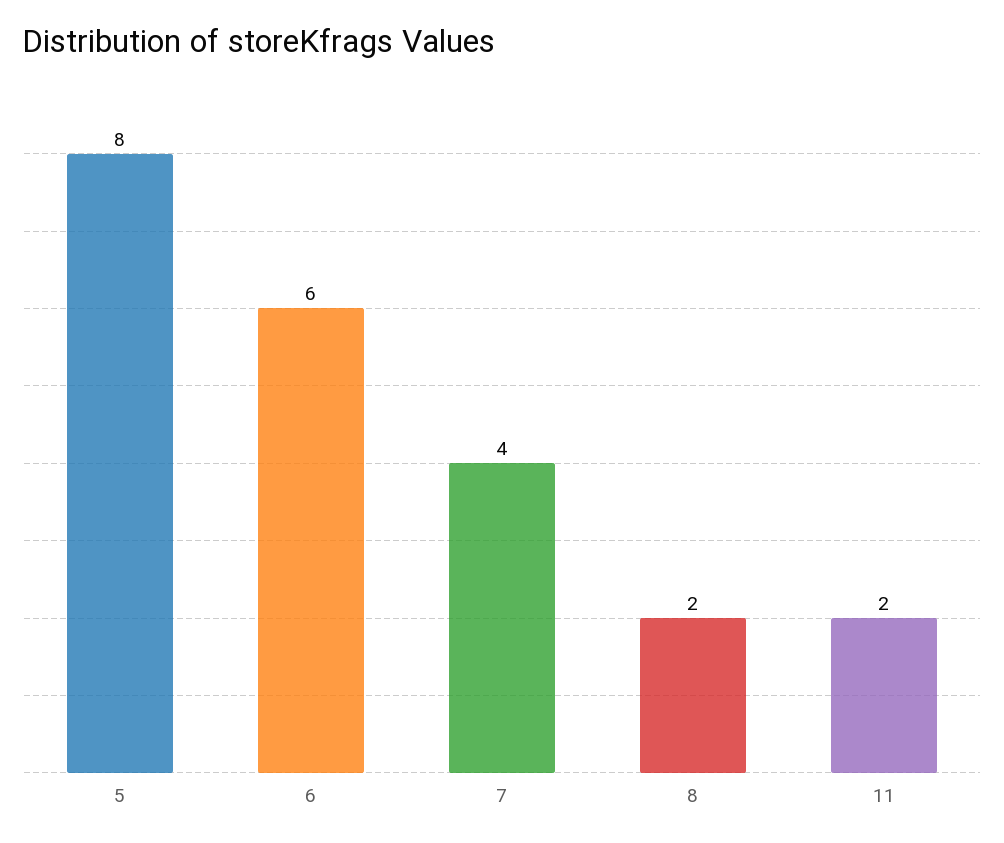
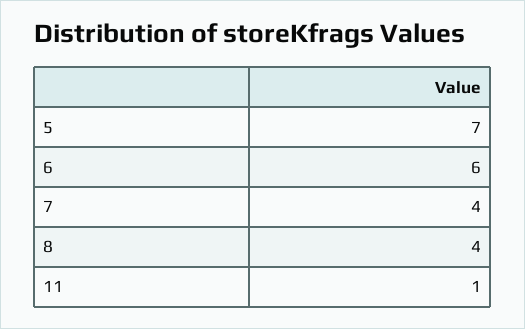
5: 8 -> 7
8: 2 -> 4
11: 2 -> 1

